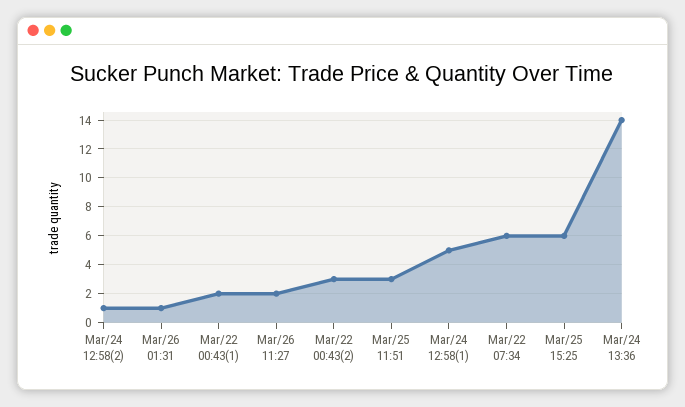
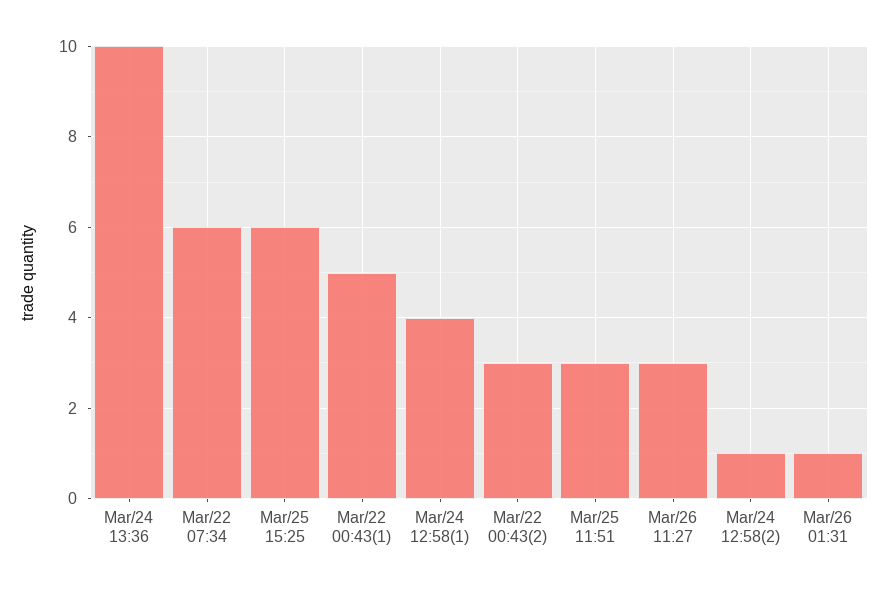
Mar/22 00:43(1): 2 -> 5
Mar/26 11:27: 2 -> 3
Mar/24 12:58(1): 5 -> 4
Mar/24 13:36: 14 -> 10

